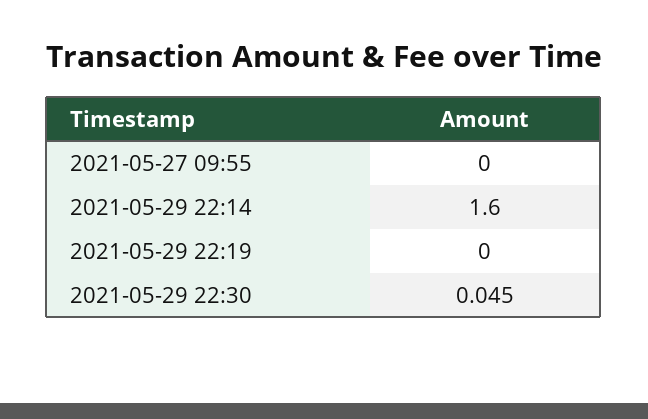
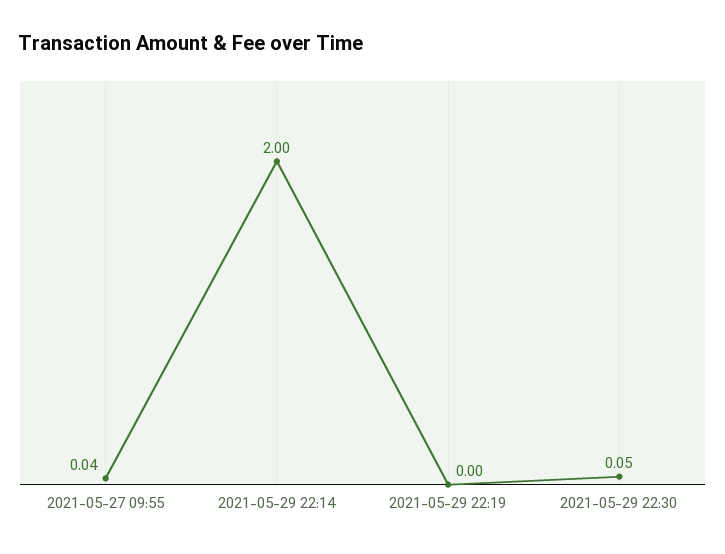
2021-05-27 09:55: 0 -> 0.04
2021-05-29 22:14: 1.6 -> 2

